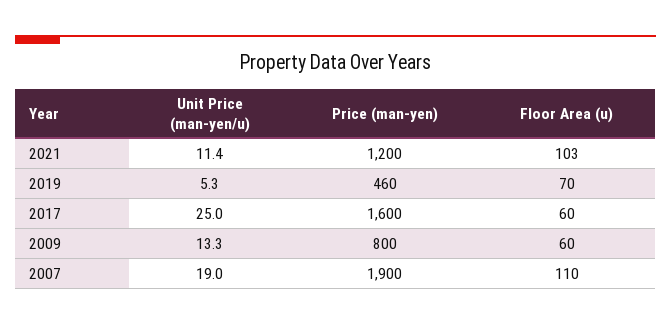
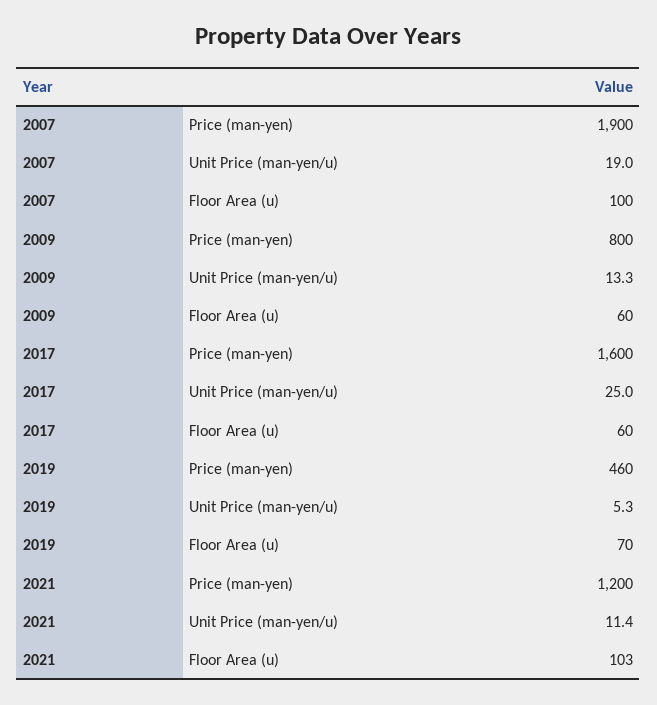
Floor Area (u), 2007: 110 -> 100

